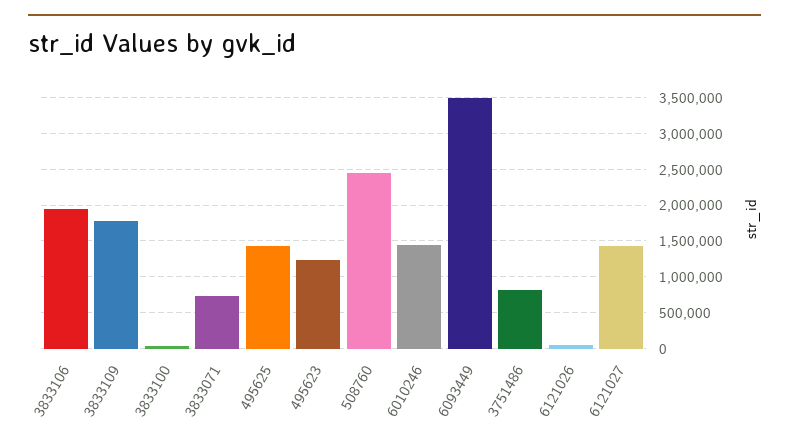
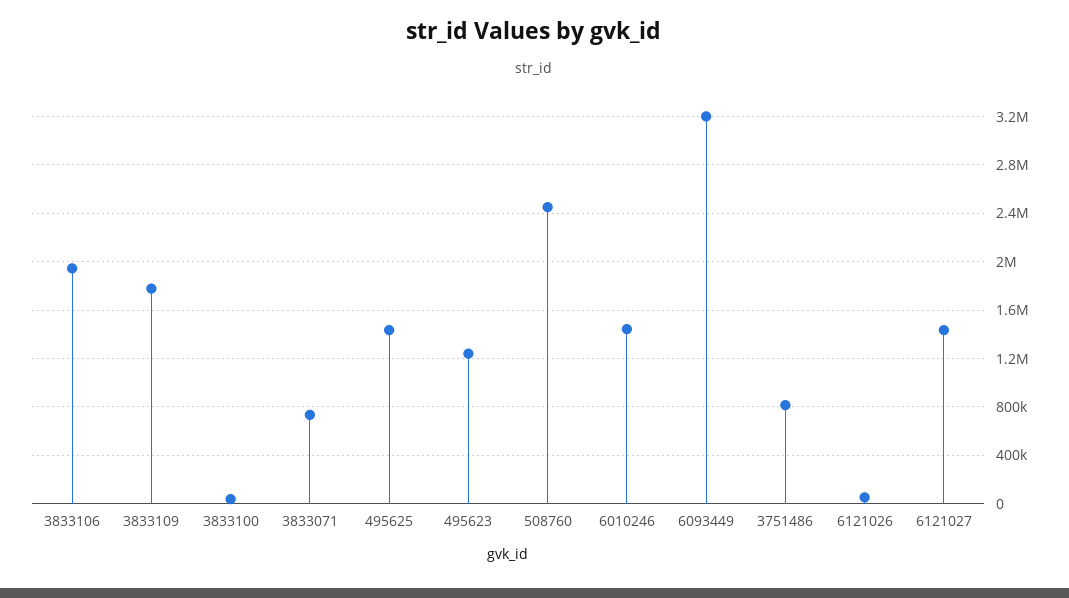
6093449: 3500000 -> 3200000

